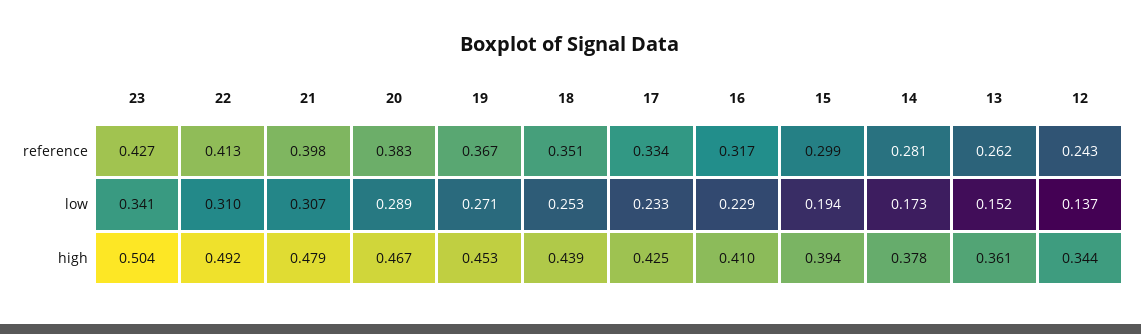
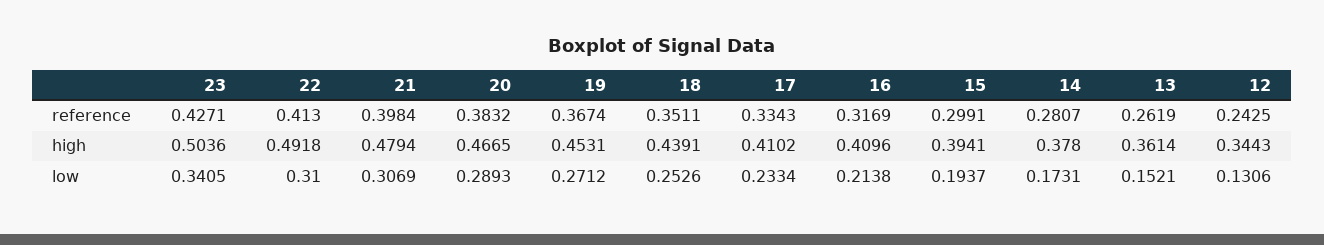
16, low: 0.229 -> 0.2138
12, low: 0.137 -> 0.1306
17, high: 0.425 -> 0.4102

